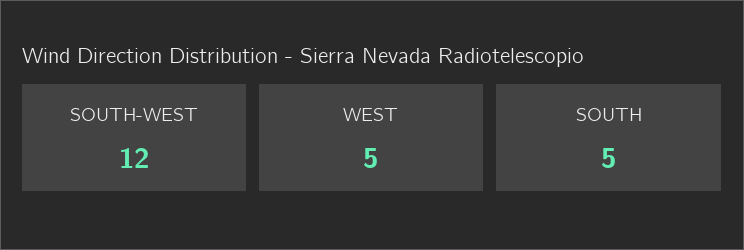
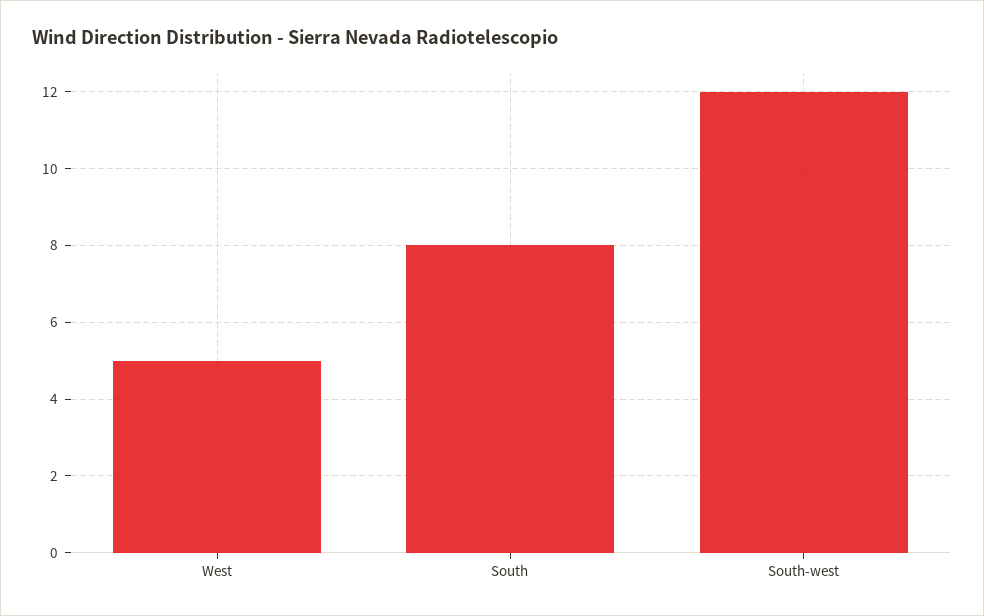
SOUTH: 5 -> 8

